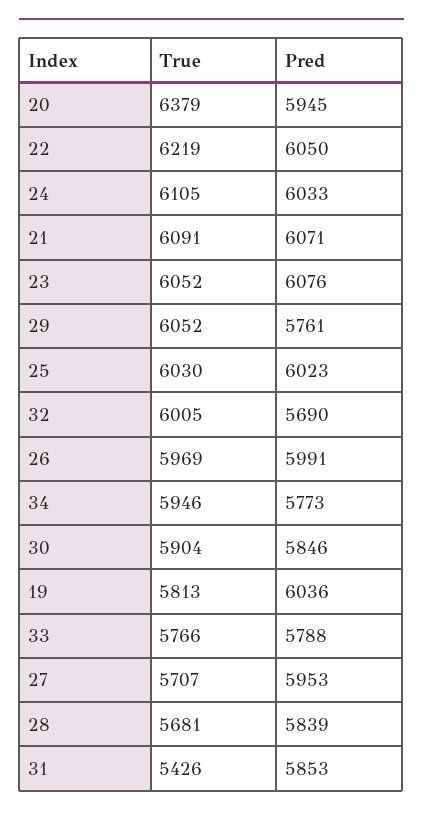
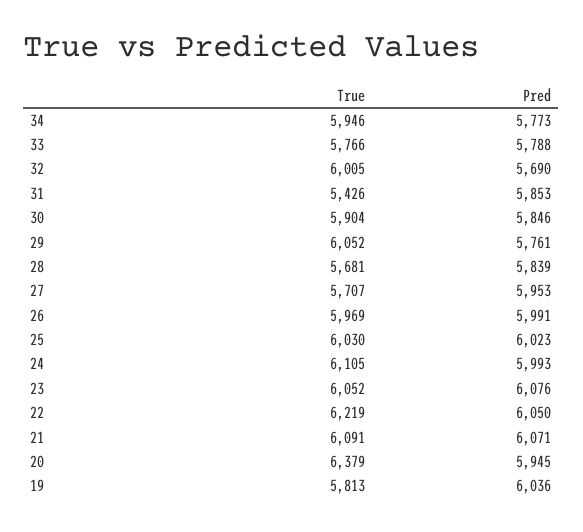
Pred, 24: 6033 -> 5993

